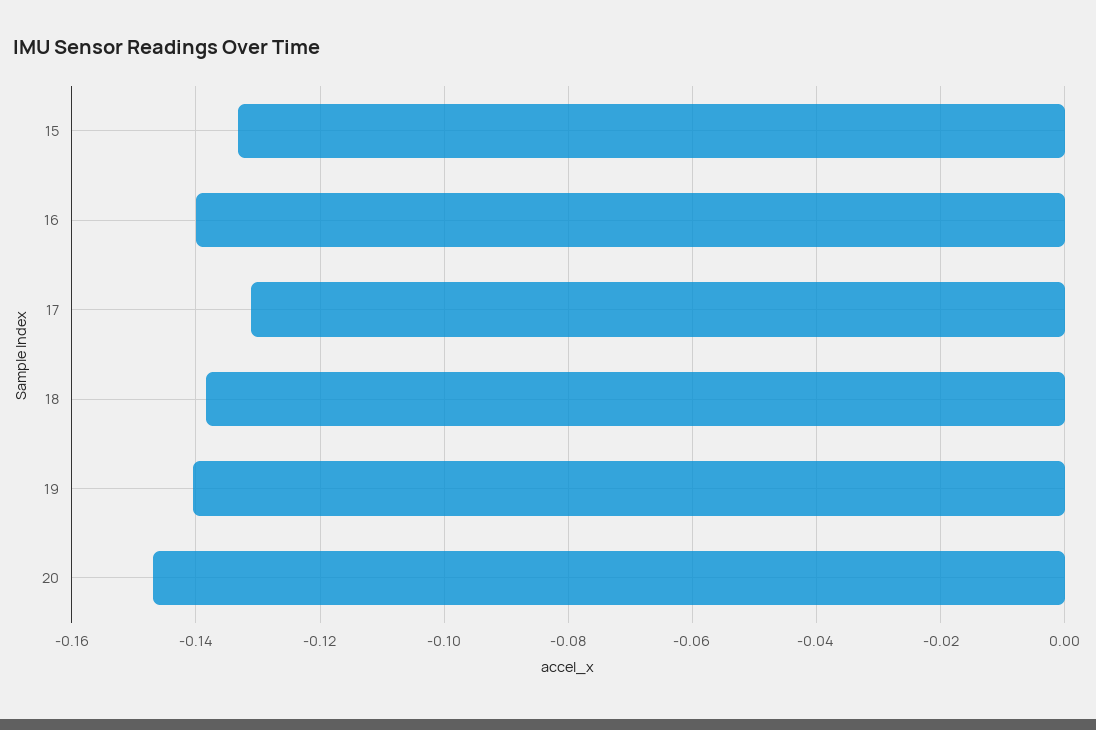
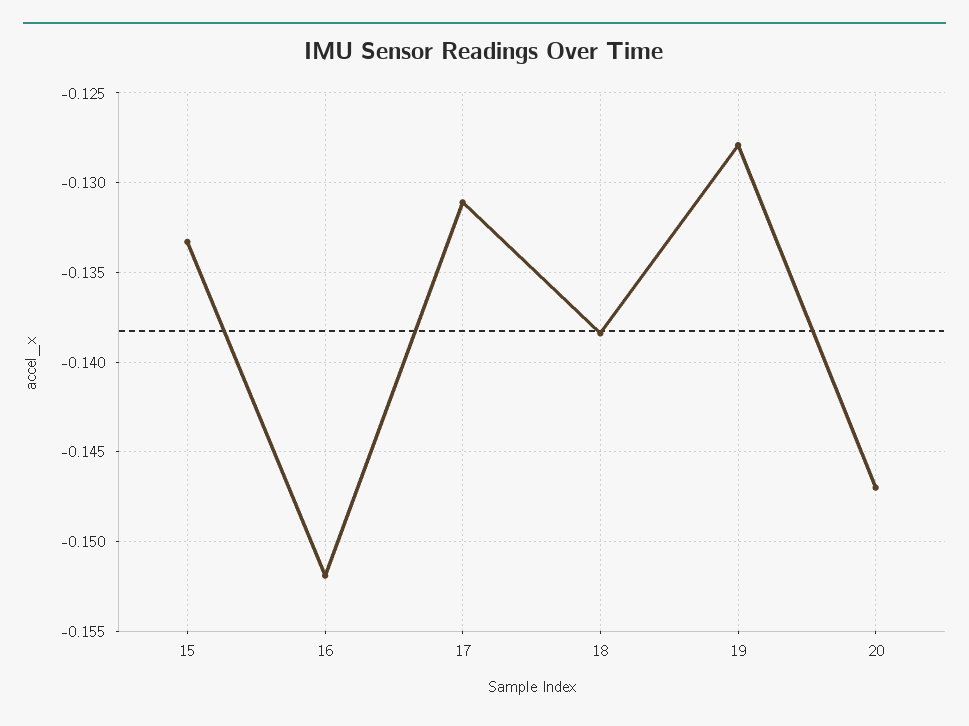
16: -0.14 -> -0.152
19: -0.14 -> -0.128

